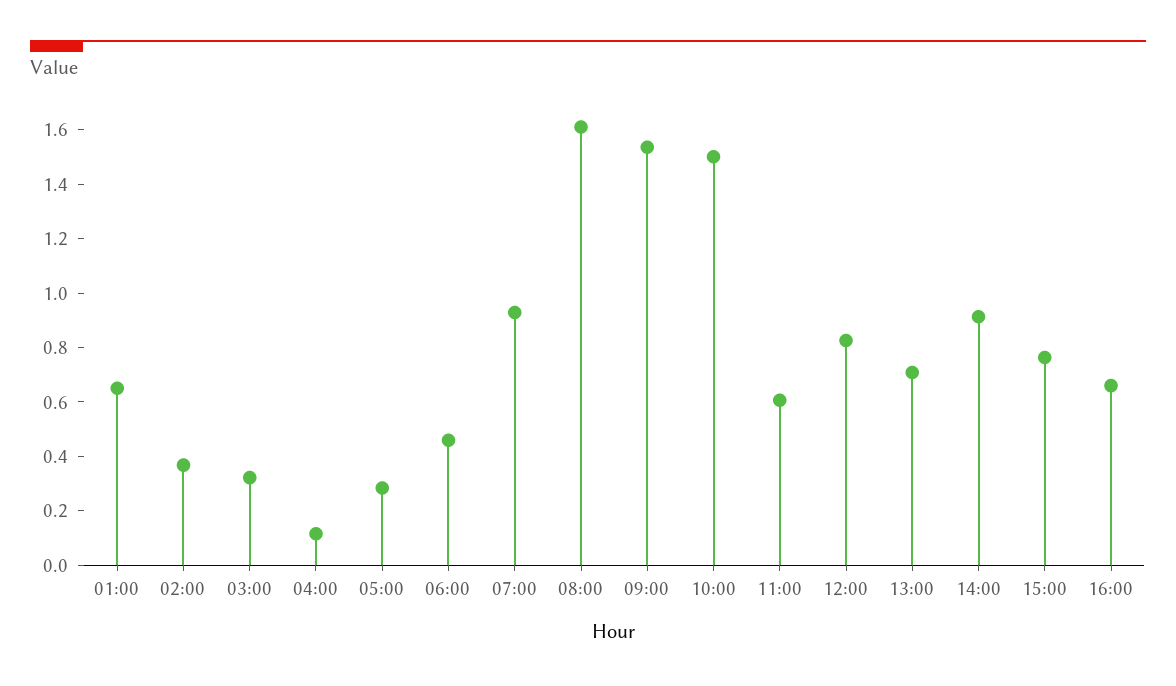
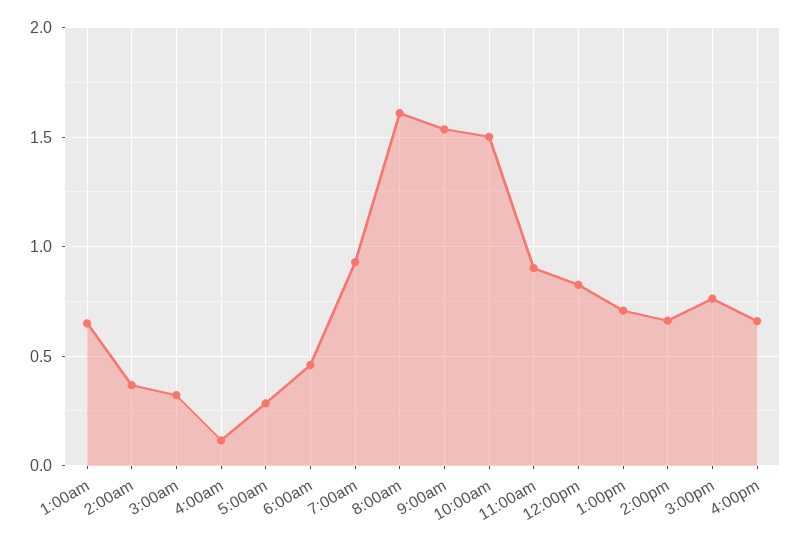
11:00: 0.6 -> 0.9
14:00: 0.9 -> 0.65

